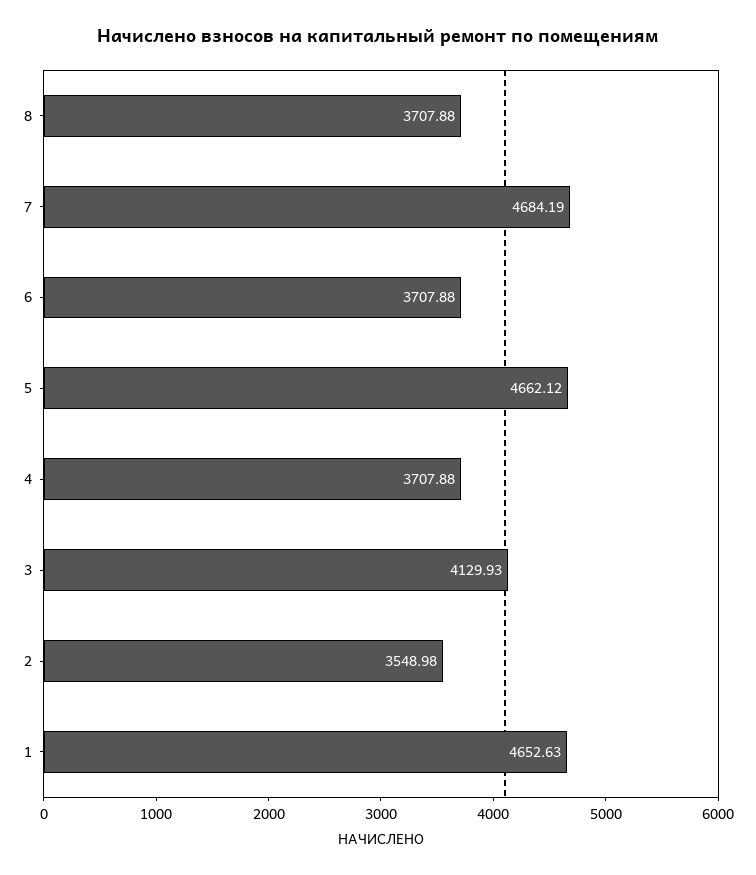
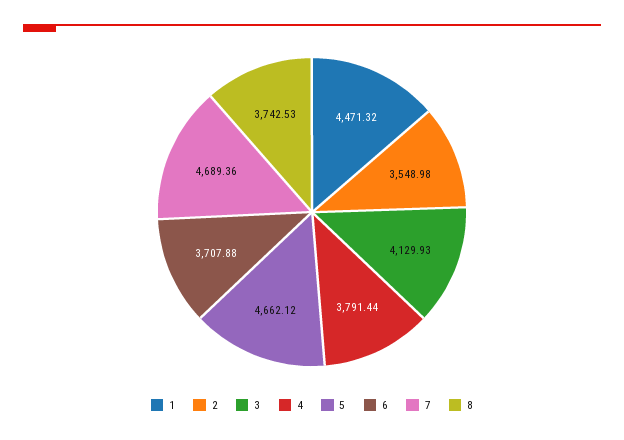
8: 3707.88 -> 3742.53
7: 4684.19 -> 4689.36
4: 3707.88 -> 3791.44
1: 4652.63 -> 4471.32

